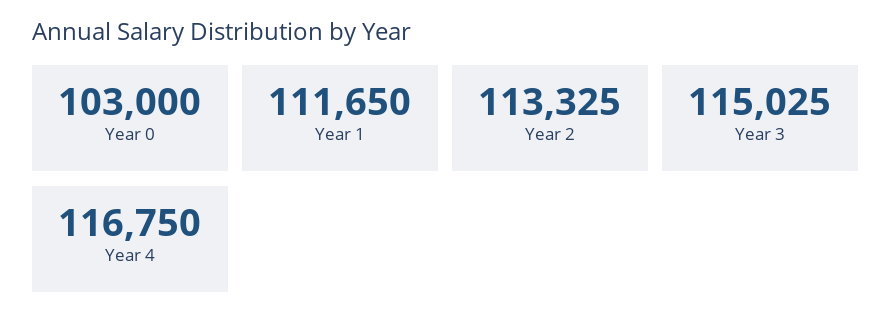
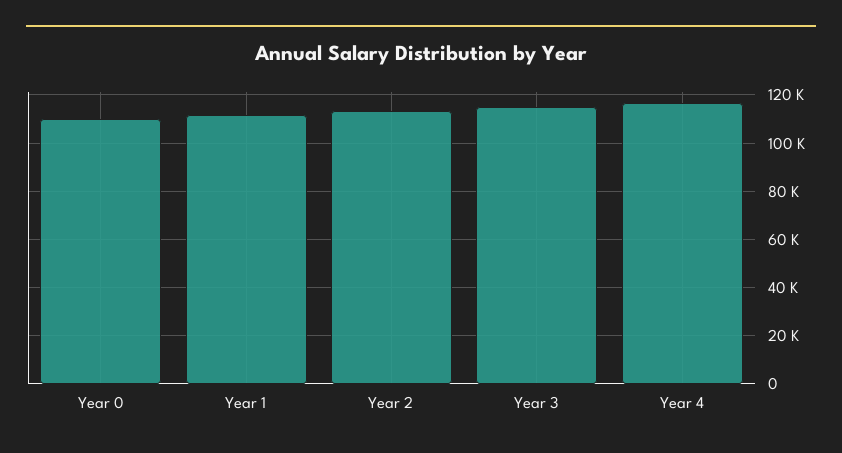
Year 0: 103000 -> 110000

